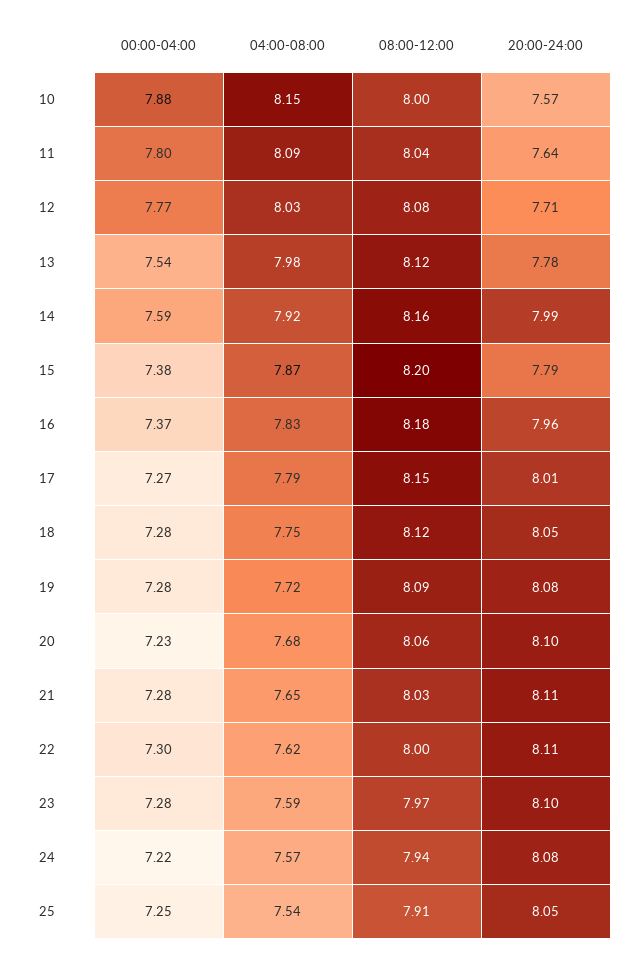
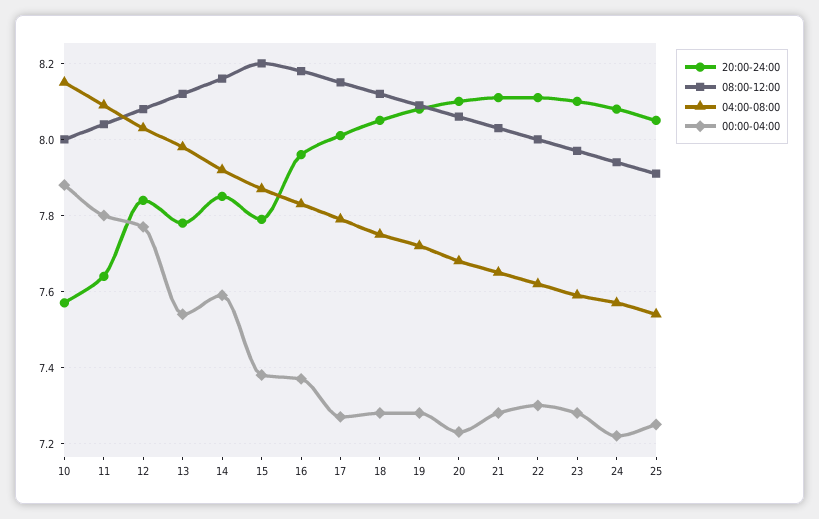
20:00-24:00, 12: 7.71 -> 7.85
20:00-24:00, 14: 7.99 -> 7.85

